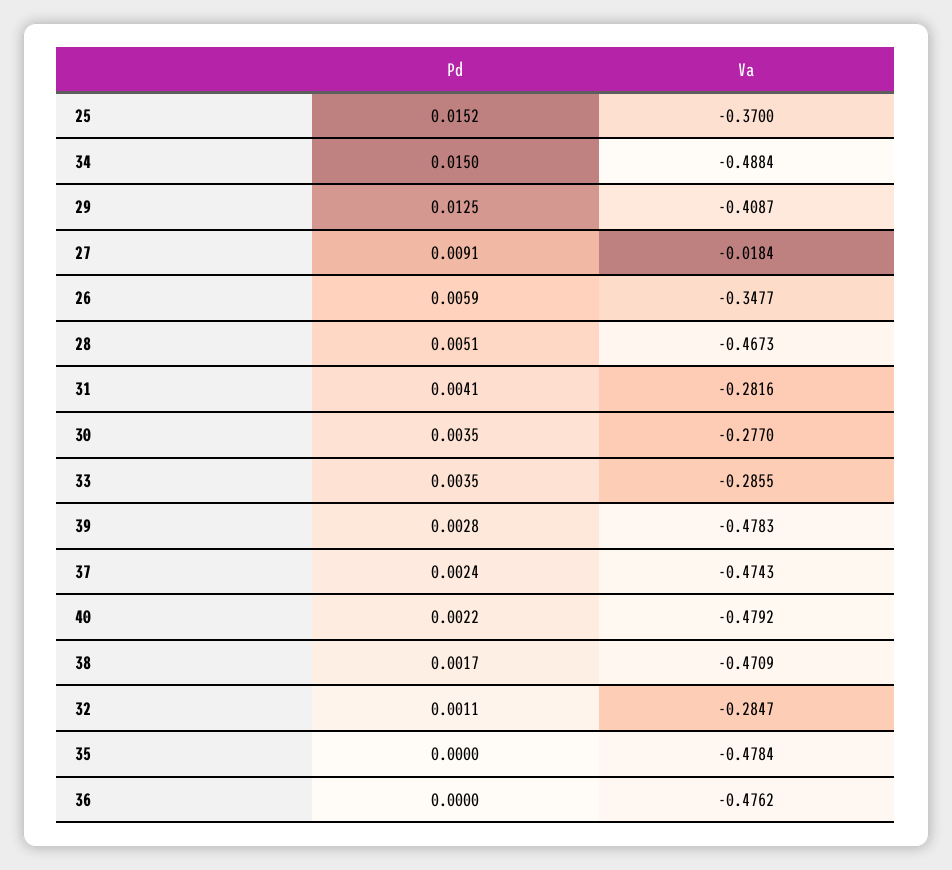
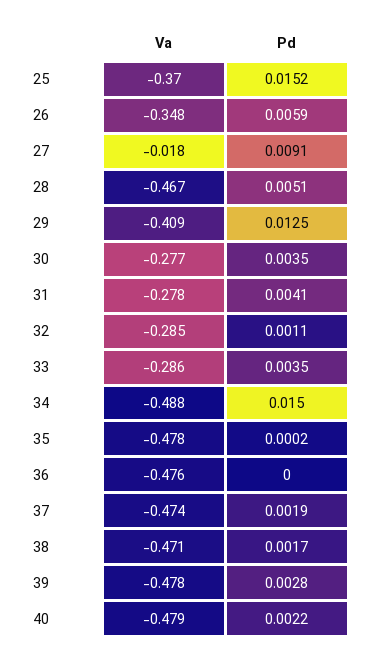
Va, 31: -0.2816 -> -0.278
Pd, 37: 0.0024 -> 0.0019
Pd, 35: 0 -> 0.0002

